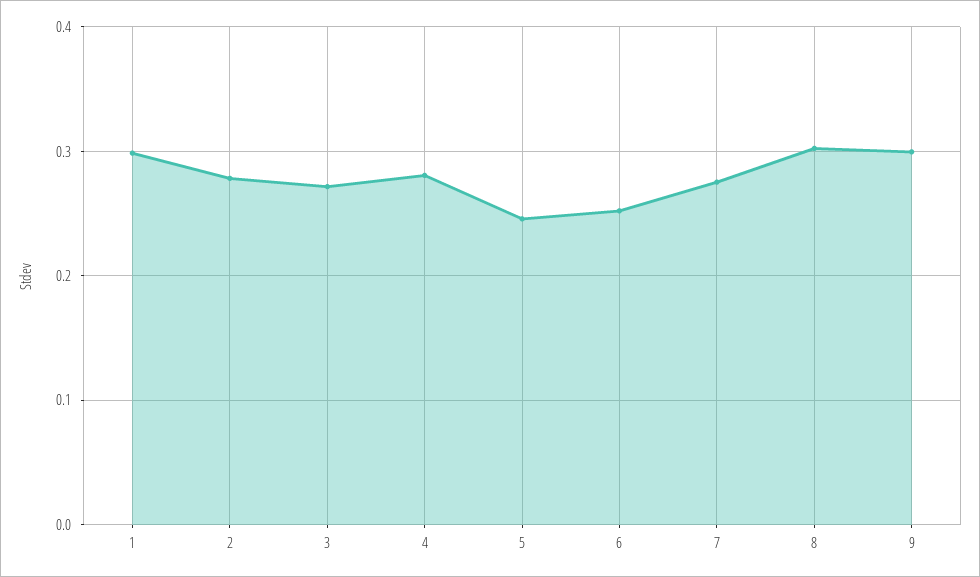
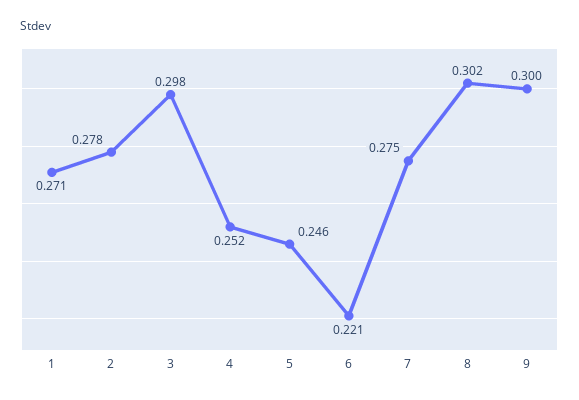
1: 0.3 -> 0.271
3: 0.27 -> 0.298
4: 0.28 -> 0.252
6: 0.25 -> 0.221

